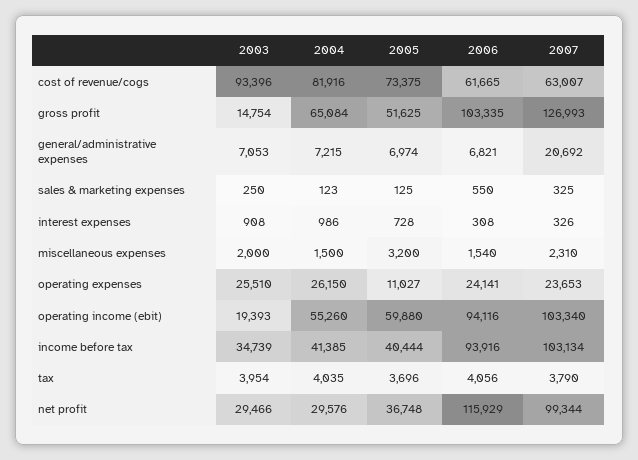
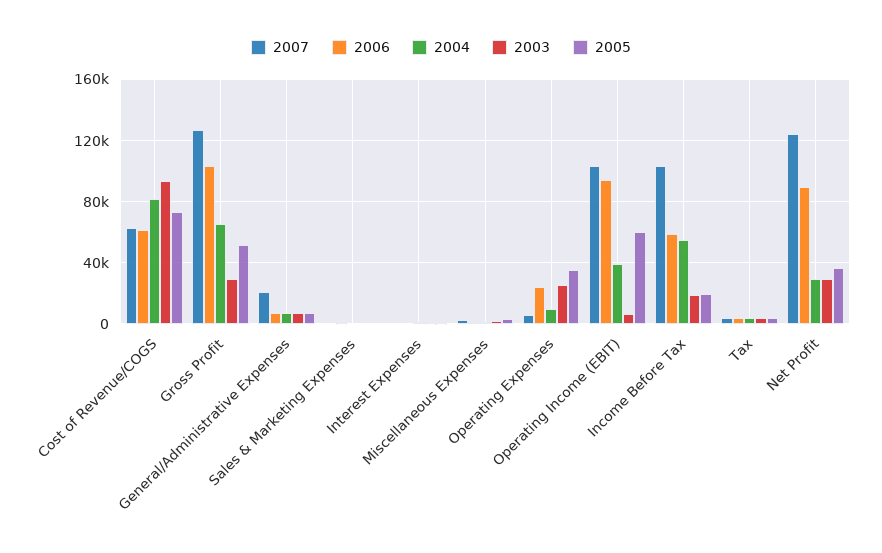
2003, gross profit: 14754 -> 30000
2004, operating expenses: 26150 -> 10000
2005, operating expenses: 11027 -> 35000
2007, operating expenses: 23653 -> 5000
2003, operating income (ebit): 19393 -> 5000
2004, operating income (ebit): 55260 -> 40000
2003, income before tax: 34739 -> 20000
2004, income before tax: 41385 -> 55000
2005, income before tax: 40444 -> 20000
2006, income before tax: 93916 -> 60000
2006, net profit: 115929 -> 90000
2007, net profit: 99344 -> 125000

